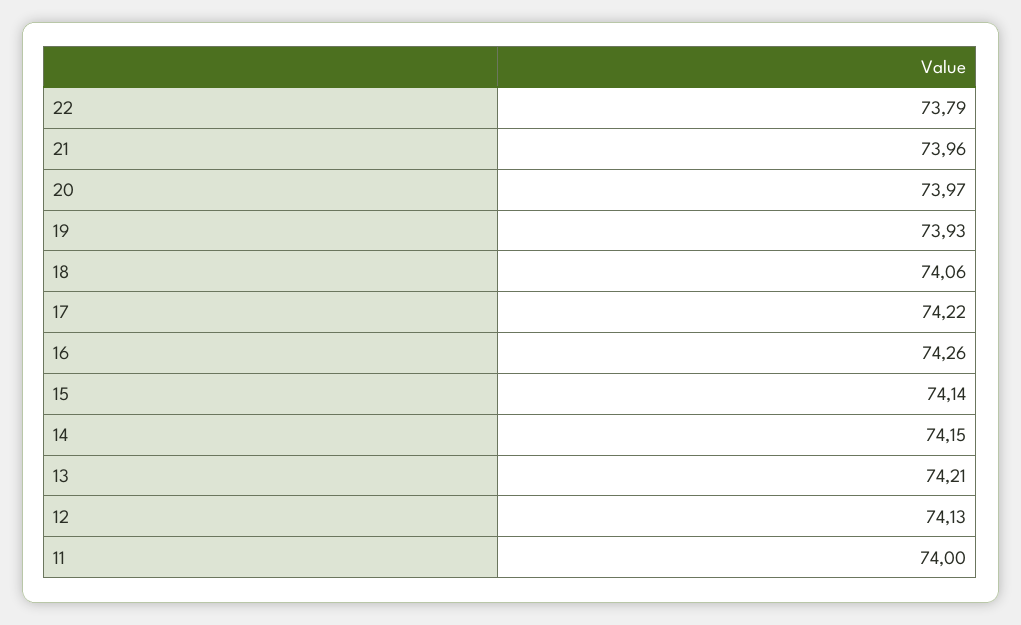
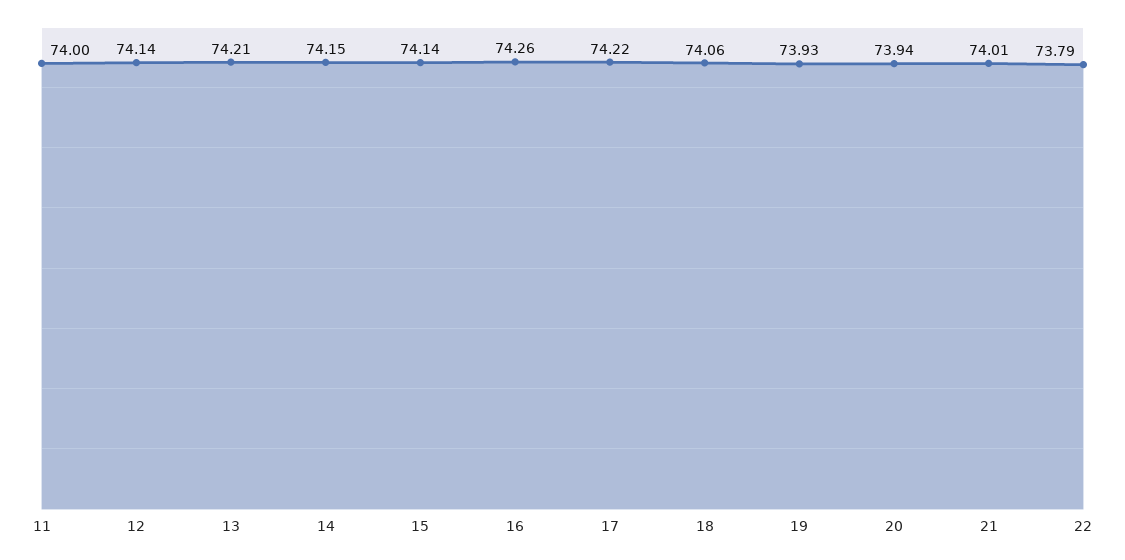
21: 73.96 -> 74.01
20: 73.97 -> 73.94
12: 74.13 -> 74.14

